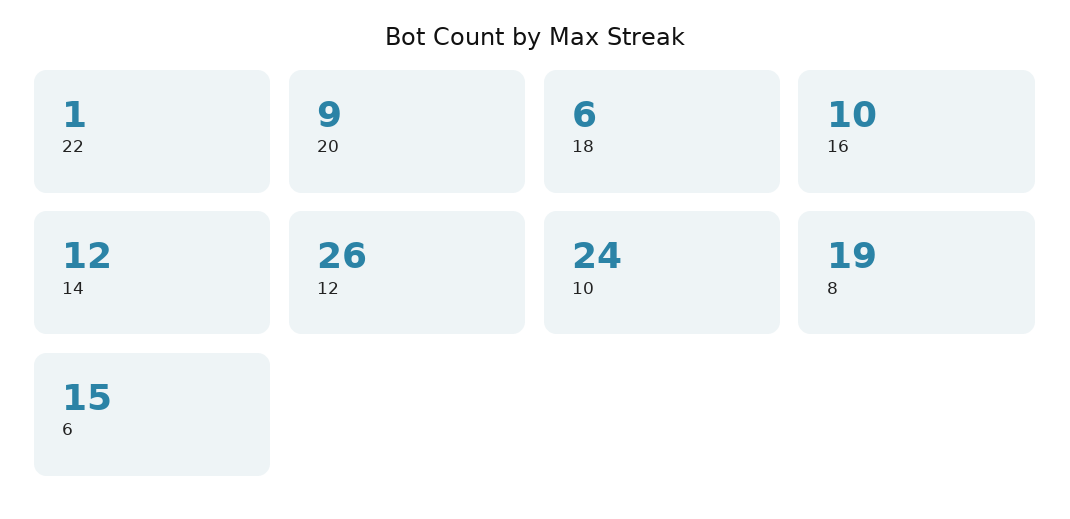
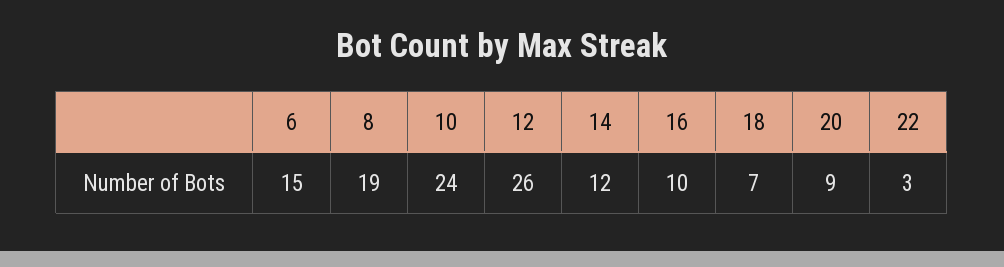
22: 1 -> 3
18: 6 -> 7

